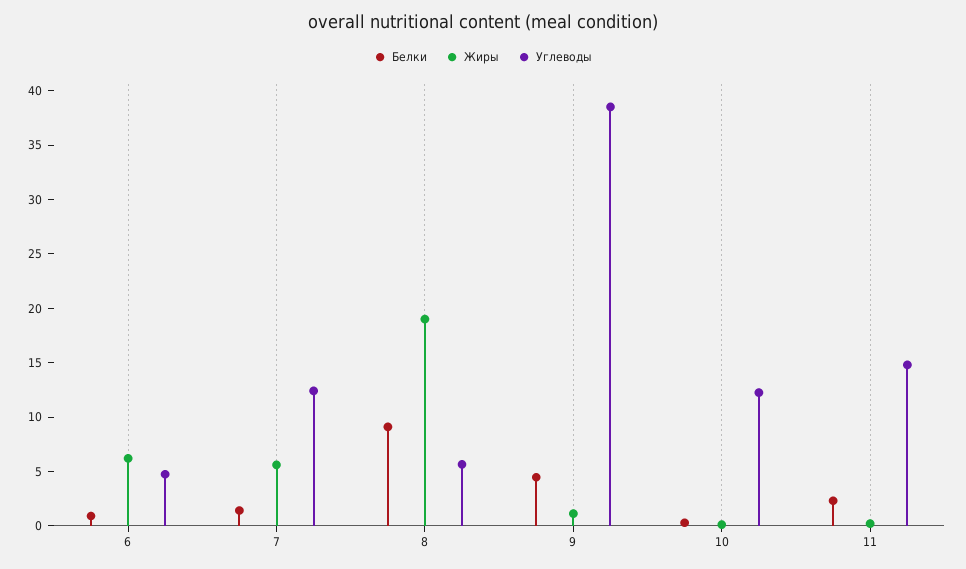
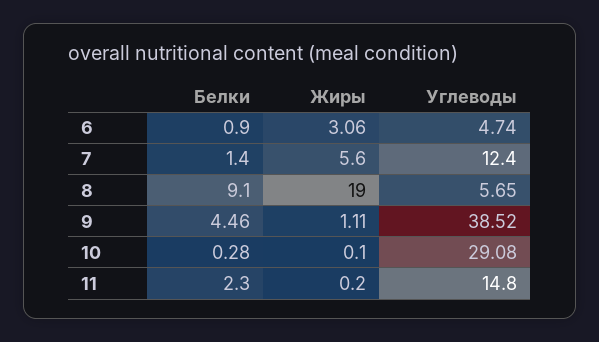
Жиры, 6: 6 -> 3.06
Углеводы, 10: 12 -> 29.08

